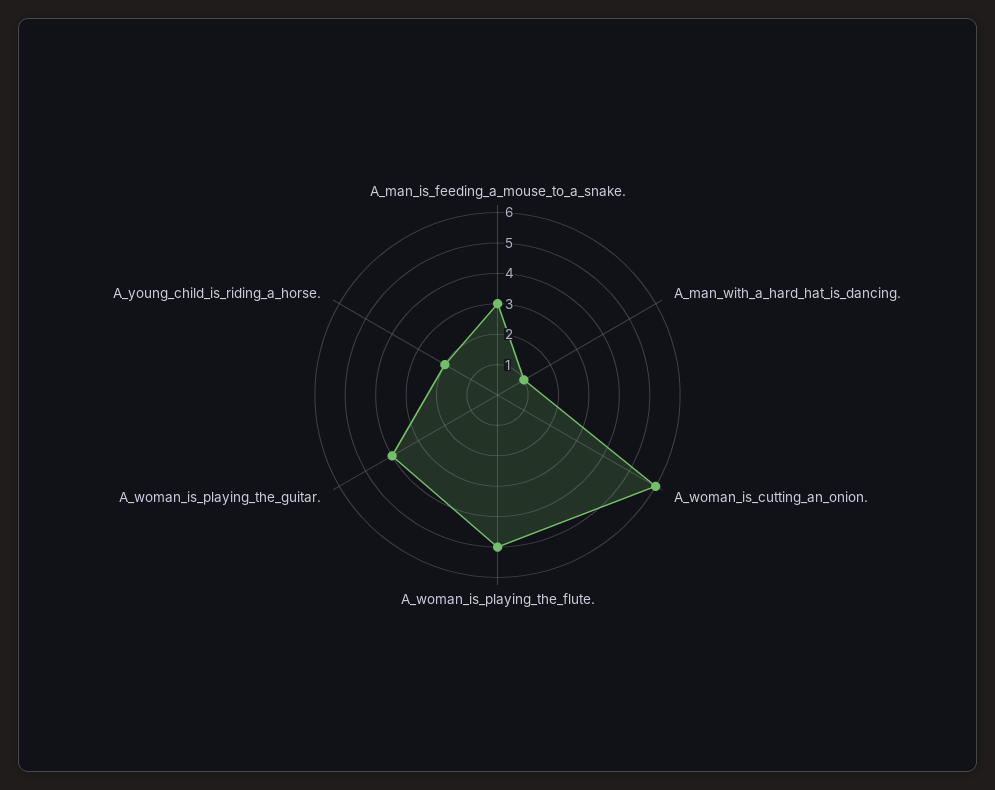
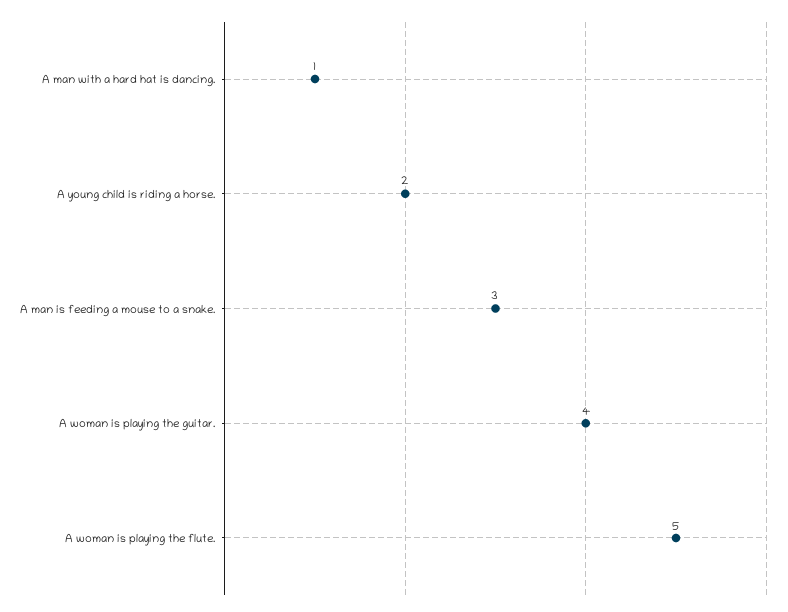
A_woman_is_cutting_an_onion.: 6 -> none

